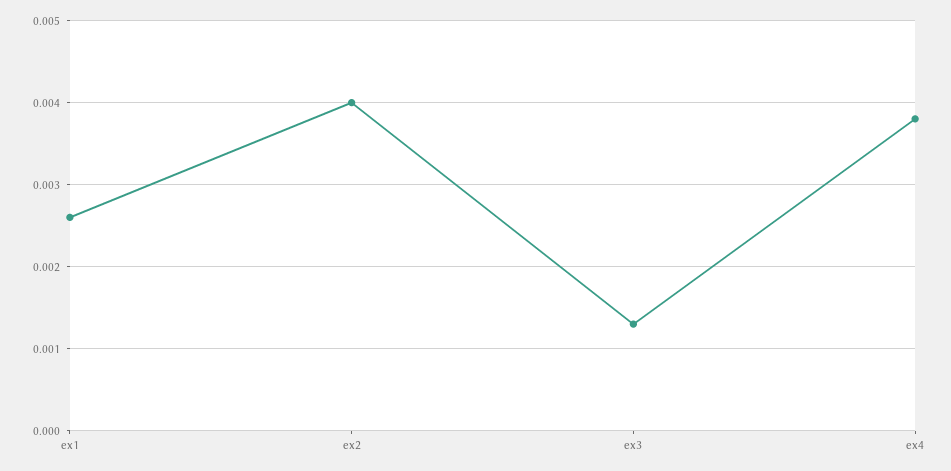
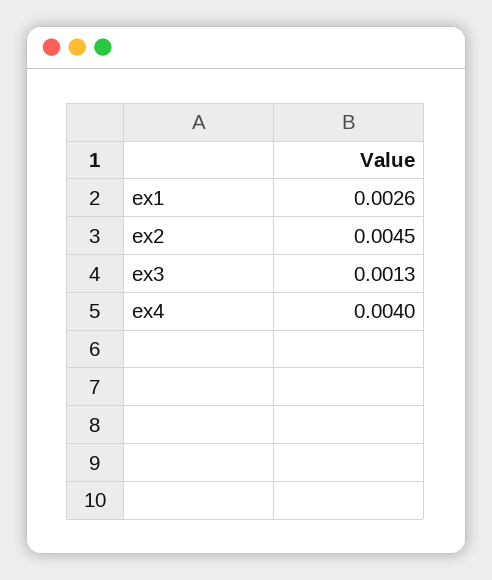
ex2: 0.004 -> 0.0045
ex4: 0.0038 -> 0.004

